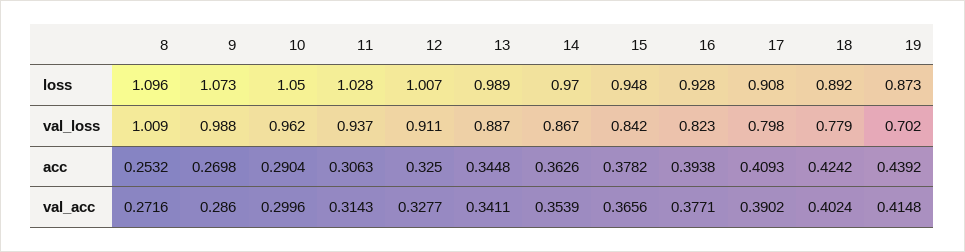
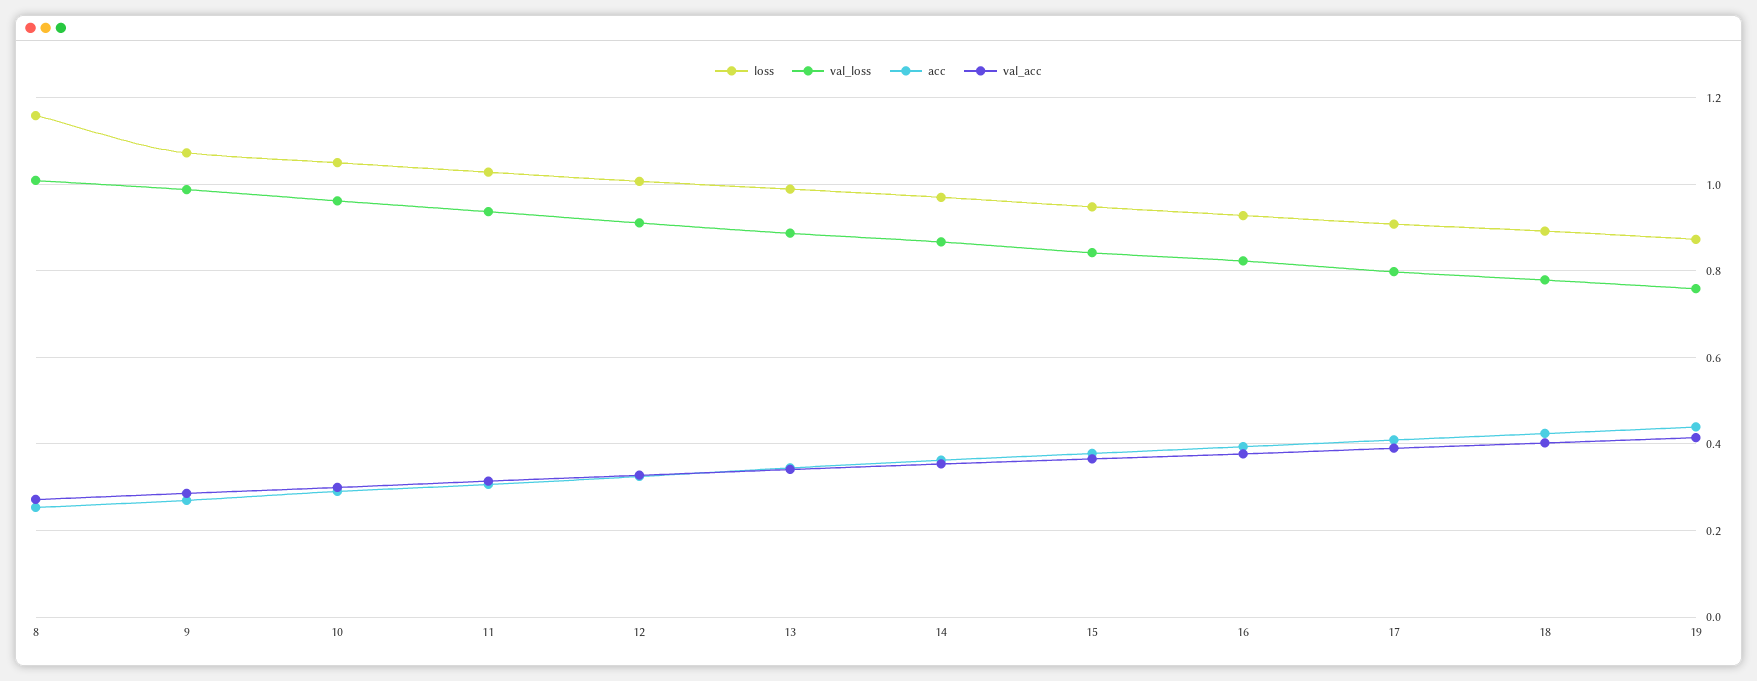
loss, 8: 1.096 -> 1.16
val_loss, 19: 0.702 -> 0.76

